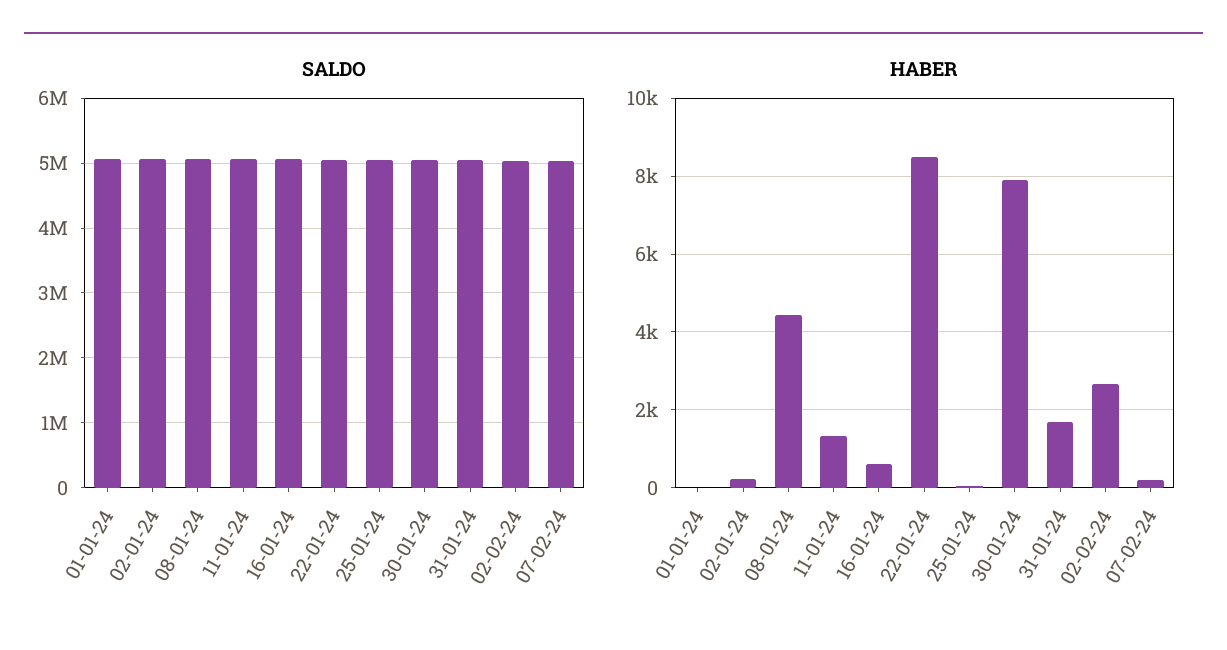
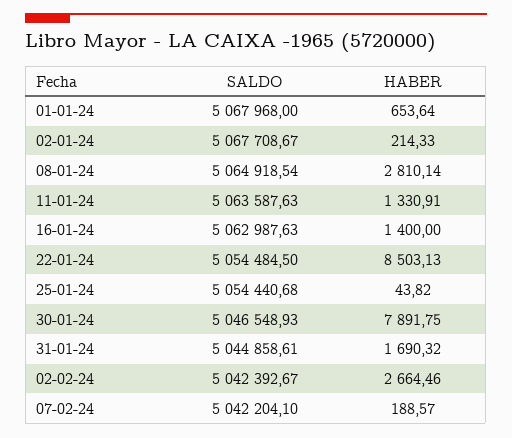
HABER, 01-01-24: 0 -> 653.64
HABER, 08-01-24: 4400 -> 2810.14
HABER, 16-01-24: 600 -> 1400

